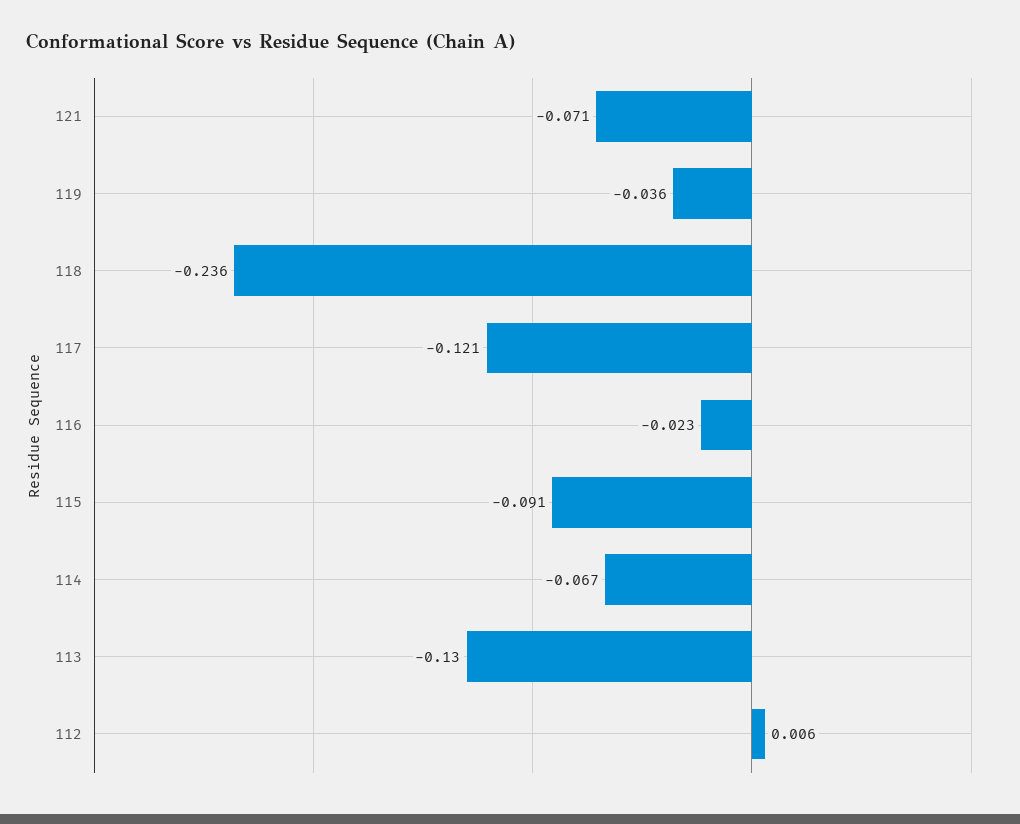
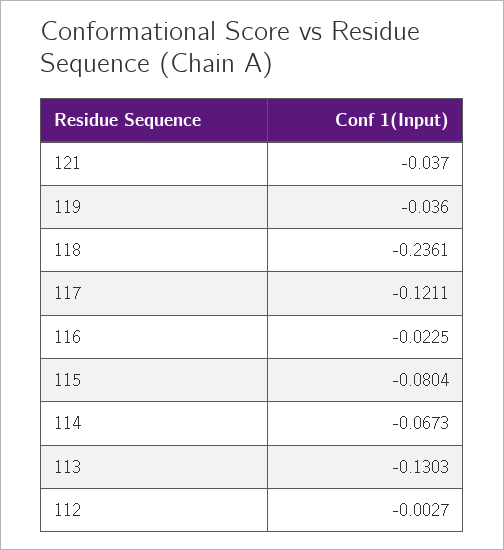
121: -0.071 -> -0.037
115: -0.091 -> -0.0804
112: 0.006 -> -0.0027

